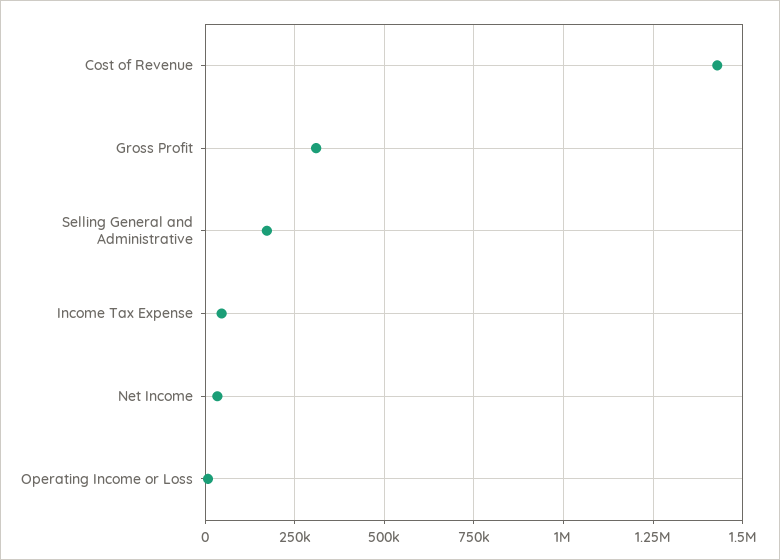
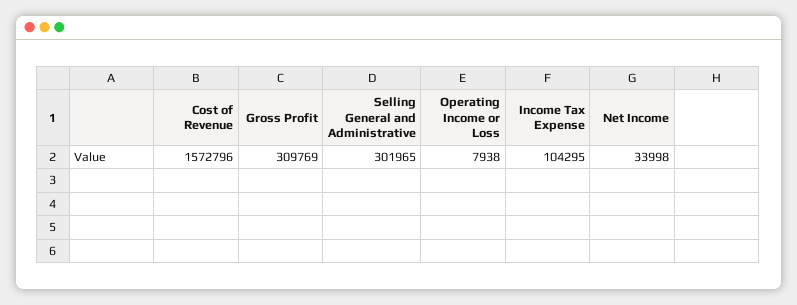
Cost of Revenue: 1425000 -> 1572796
Selling General and Administrative: 175000 -> 301965
Income Tax Expense: 50000 -> 104295

